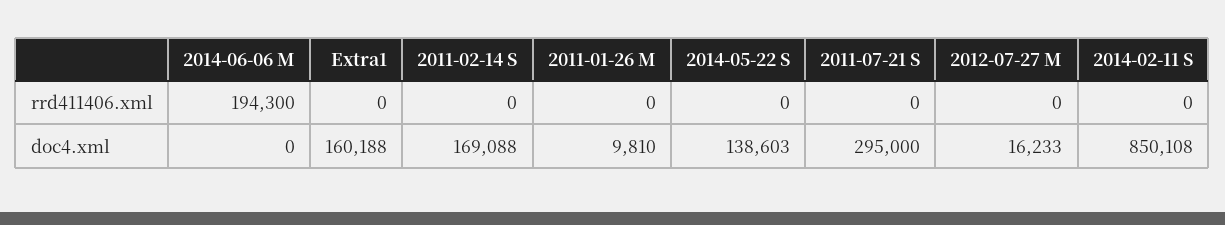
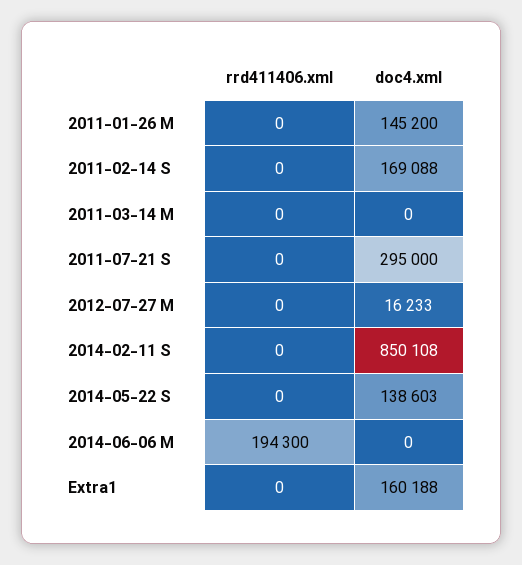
2011-01-26 M, doc4.xml: 9810 -> 145200
2011-03-14 M, rrd411406.xml: none -> 0
2011-03-14 M, doc4.xml: none -> 0

